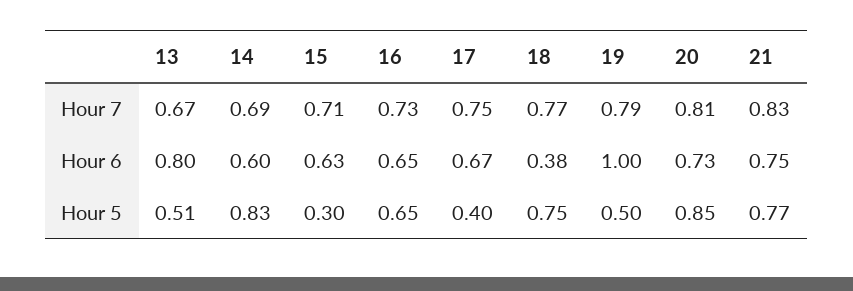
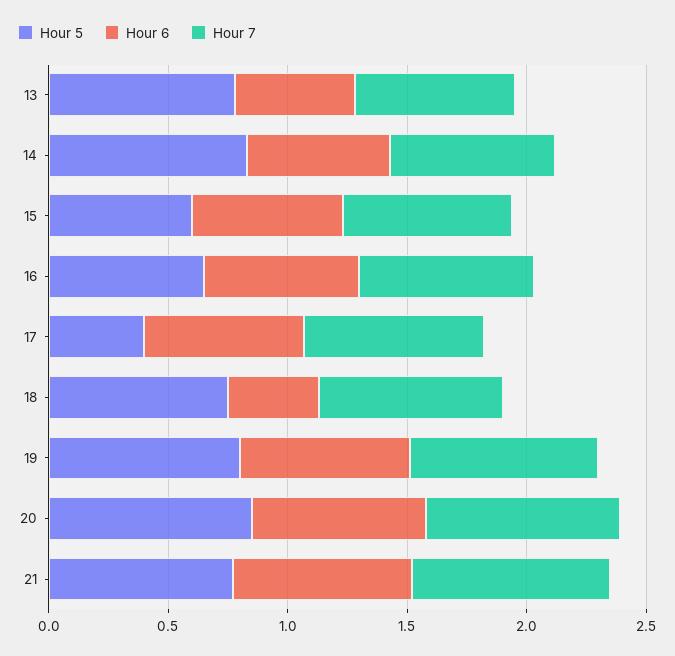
Hour 6, 13: 0.8 -> 0.5
Hour 6, 19: 1 -> 0.7
Hour 5, 13: 0.51 -> 0.8
Hour 5, 15: 0.3 -> 0.6
Hour 5, 19: 0.5 -> 0.8

